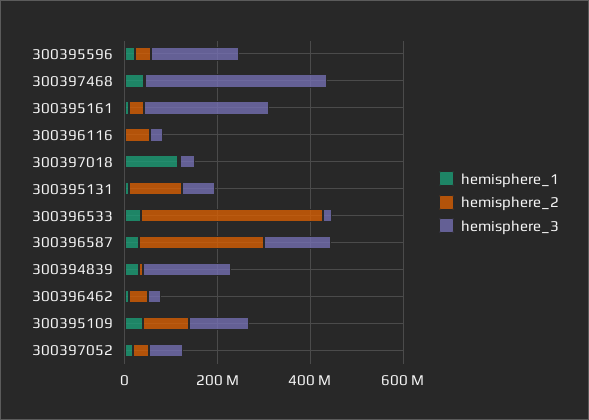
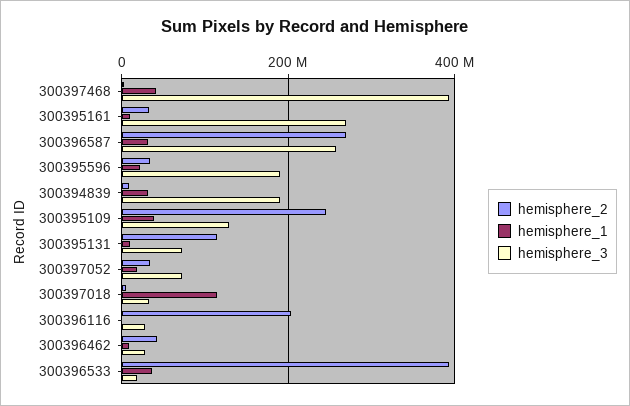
hemisphere_2, 300396116: 50000000 -> 200000000
hemisphere_3, 300396587: 150000000 -> 260000000
hemisphere_2, 300395109: 100000000 -> 240000000

